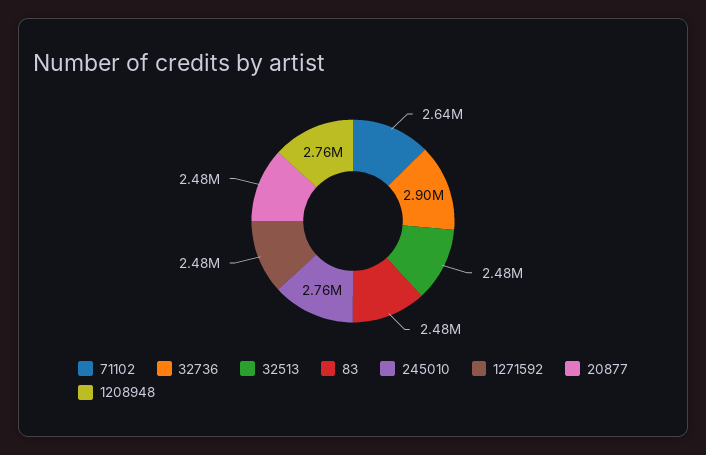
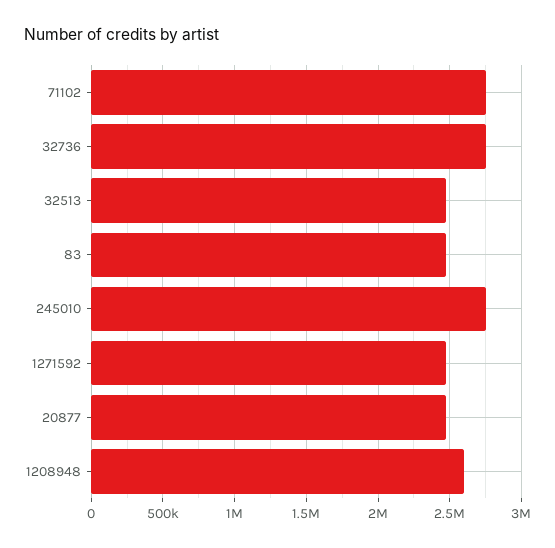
71102: 2640000 -> 2750000
32736: 2900000 -> 2750000
1208948: 2760000 -> 2600000

